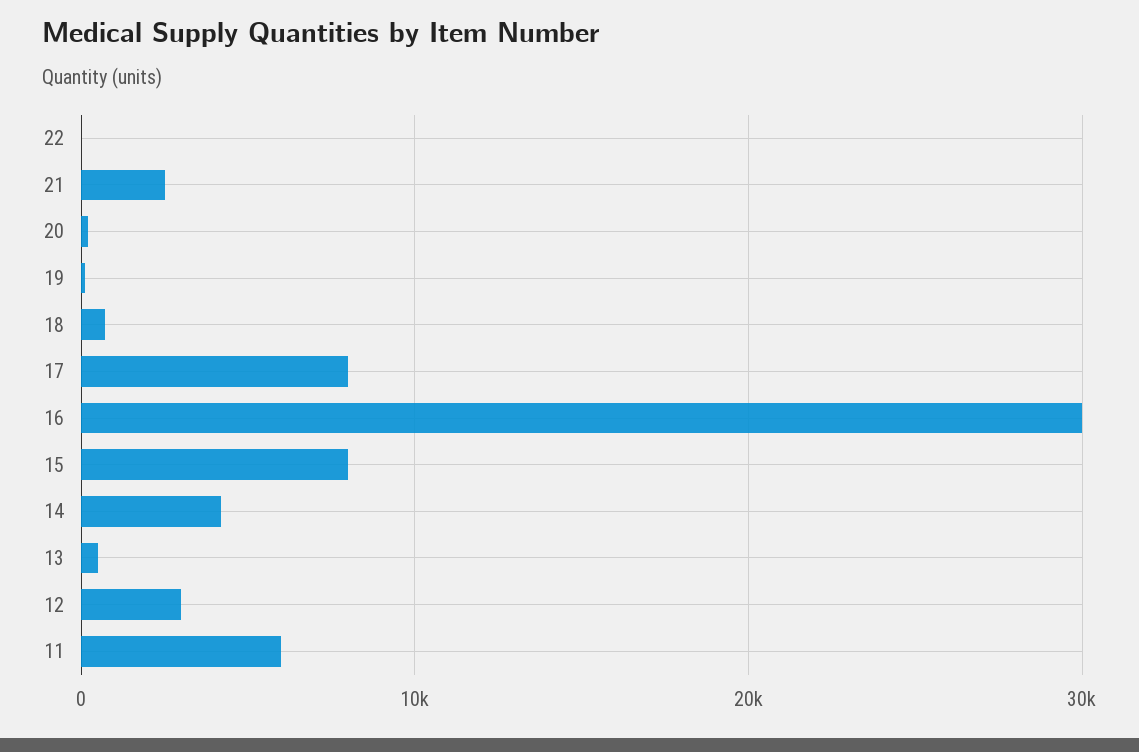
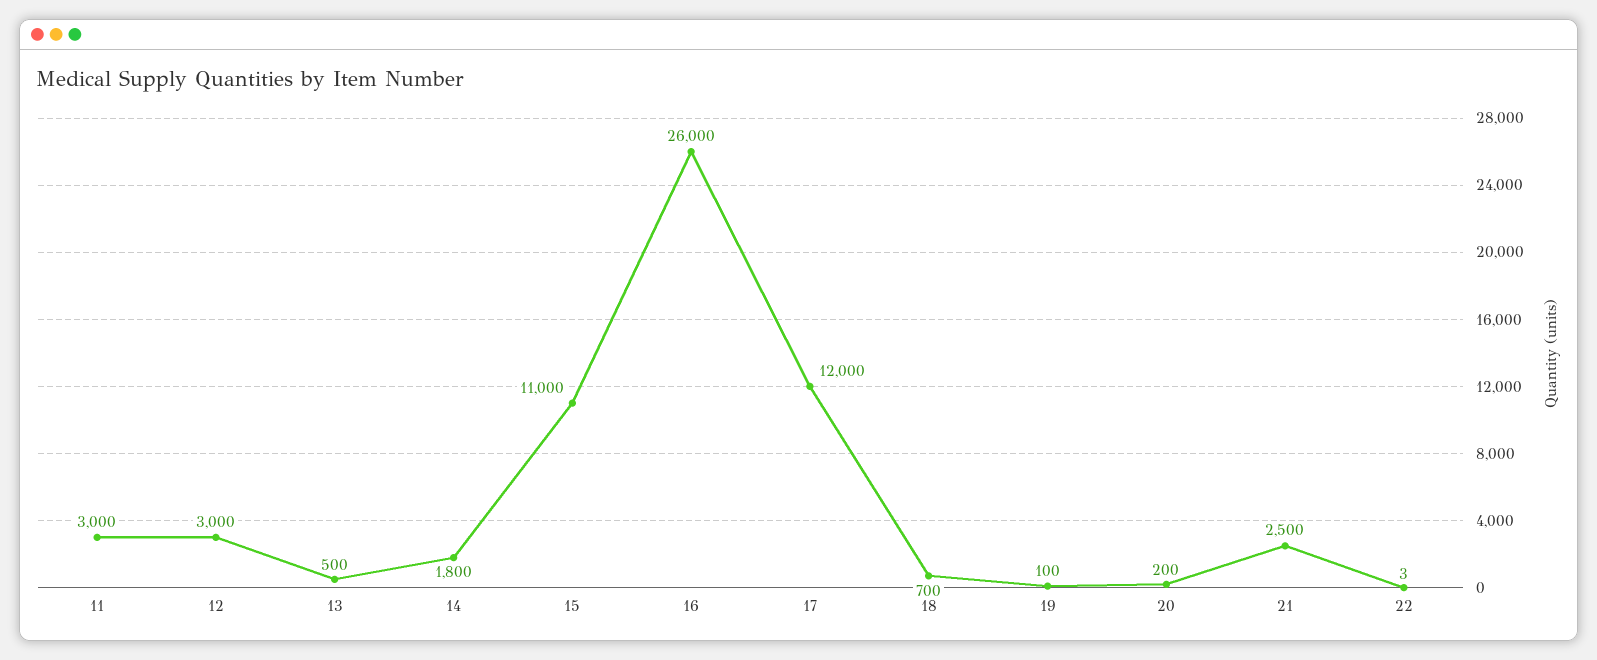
17: 8000 -> 12000
16: 30000 -> 26000
15: 8000 -> 11000
14: 4000 -> 1800
11: 6000 -> 3000

